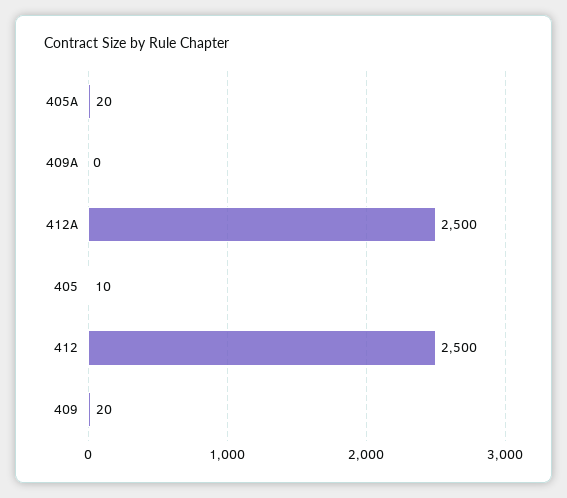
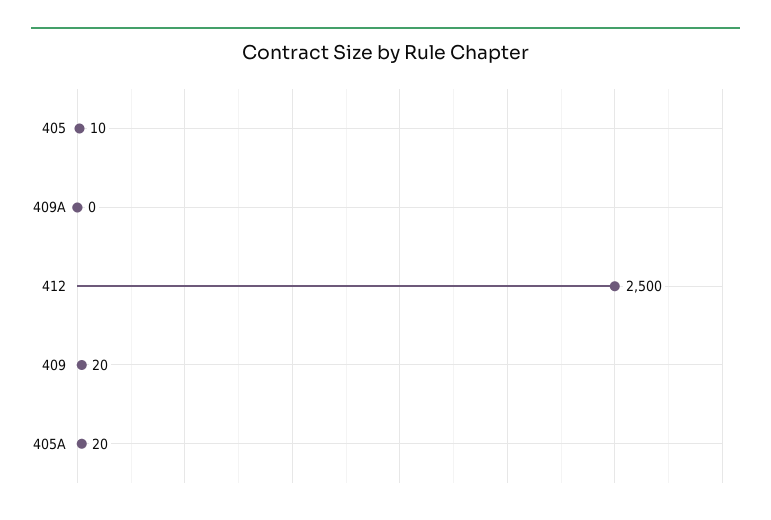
412A: 2500 -> none

